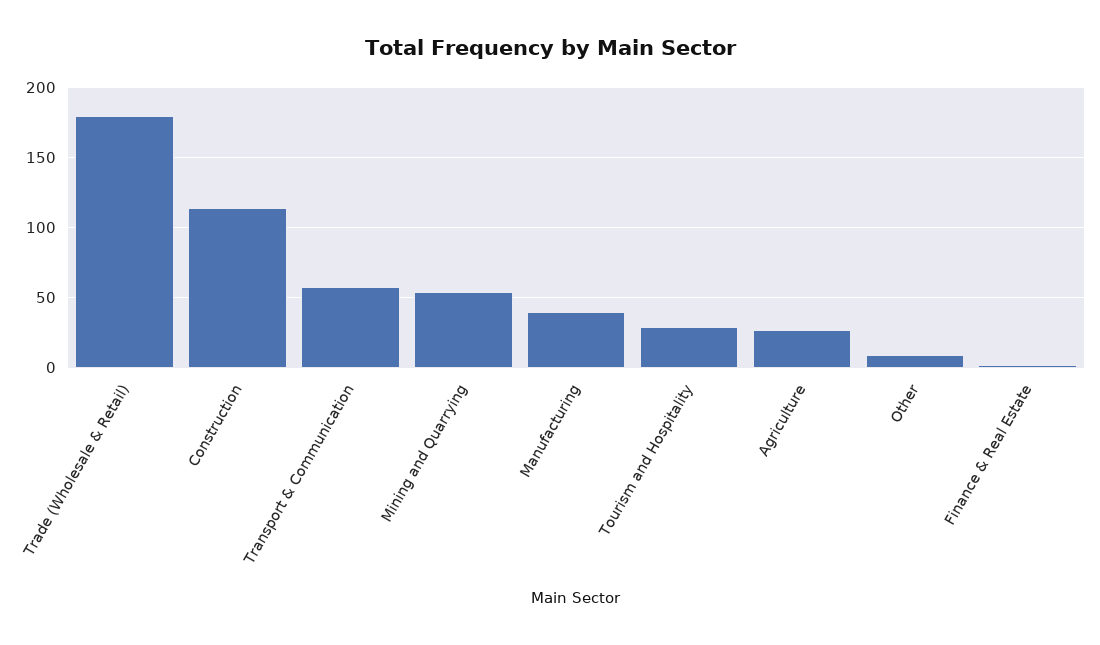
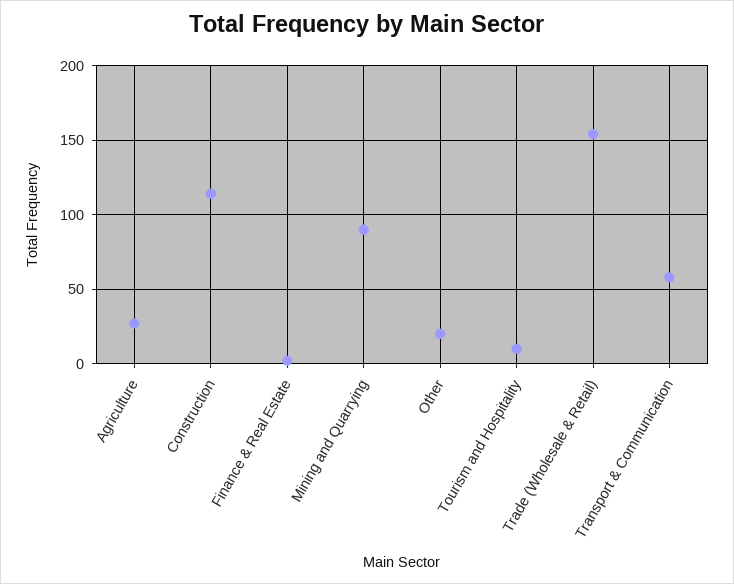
Trade (Wholesale & Retail): 180 -> 155
Mining and Quarrying: 55 -> 90
Manufacturing: 40 -> none
Tourism and Hospitality: 30 -> 10
Other: 10 -> 20

